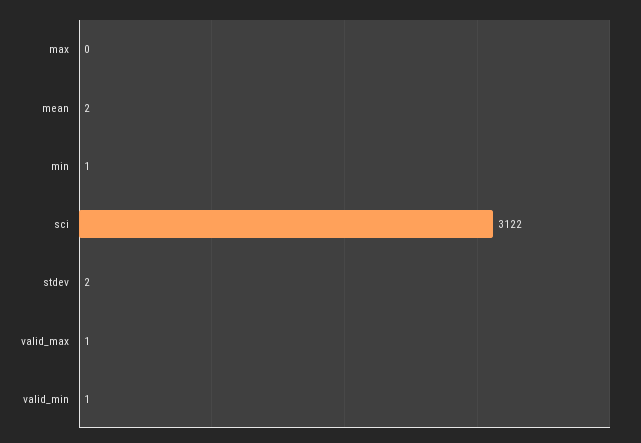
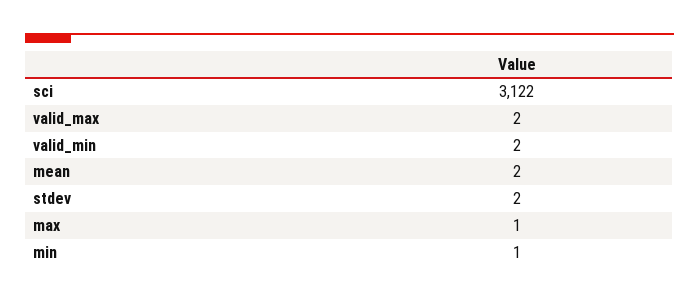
max: 0 -> 1
valid_max: 1 -> 2
valid_min: 1 -> 2

